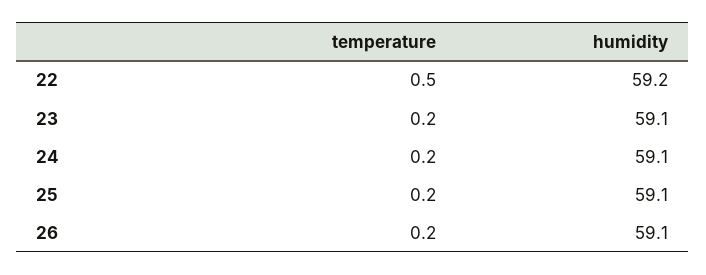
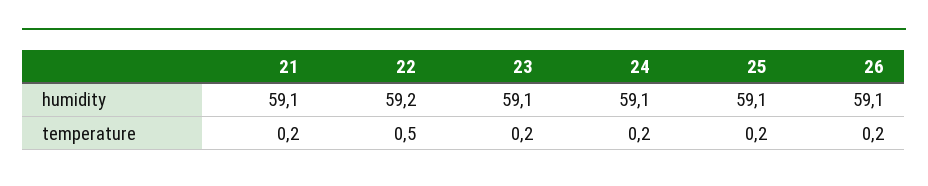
humidity, 21: none -> 59.1
temperature, 21: none -> 0.2

